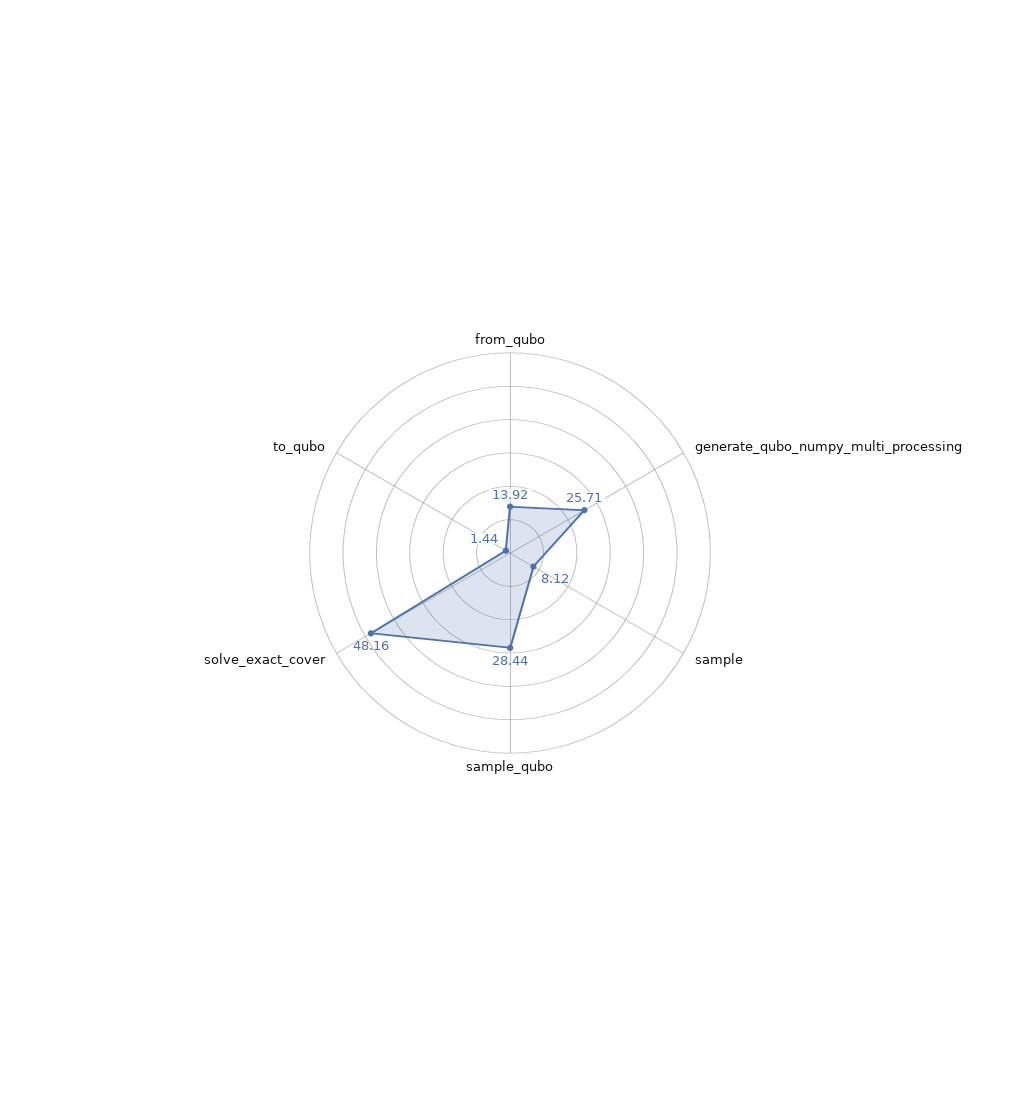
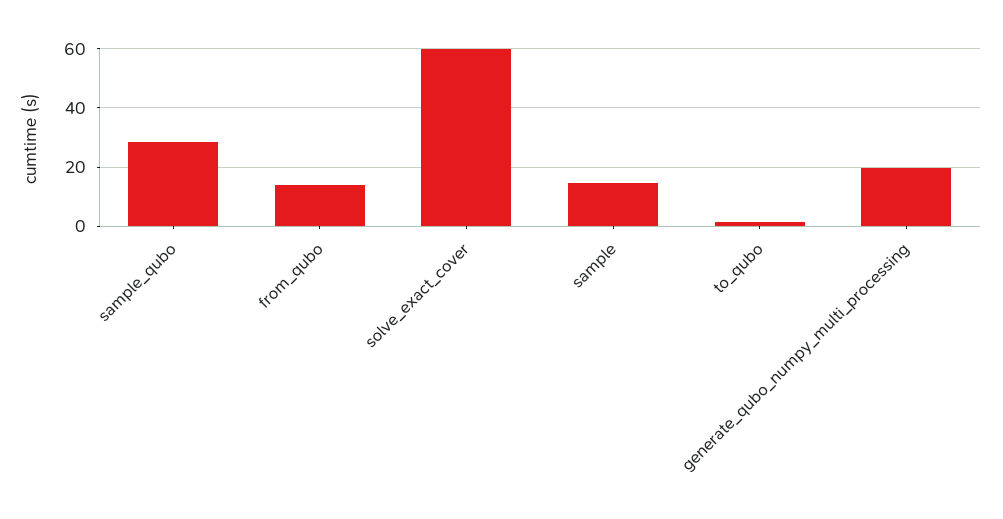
generate_qubo_numpy_multi_processing: 25.71 -> 20
sample: 8.12 -> 15
solve_exact_cover: 48.16 -> 60

